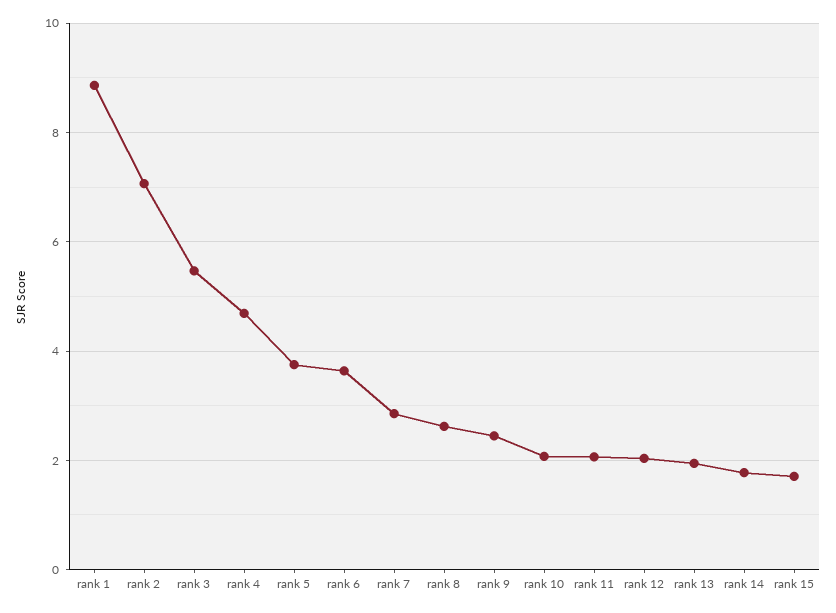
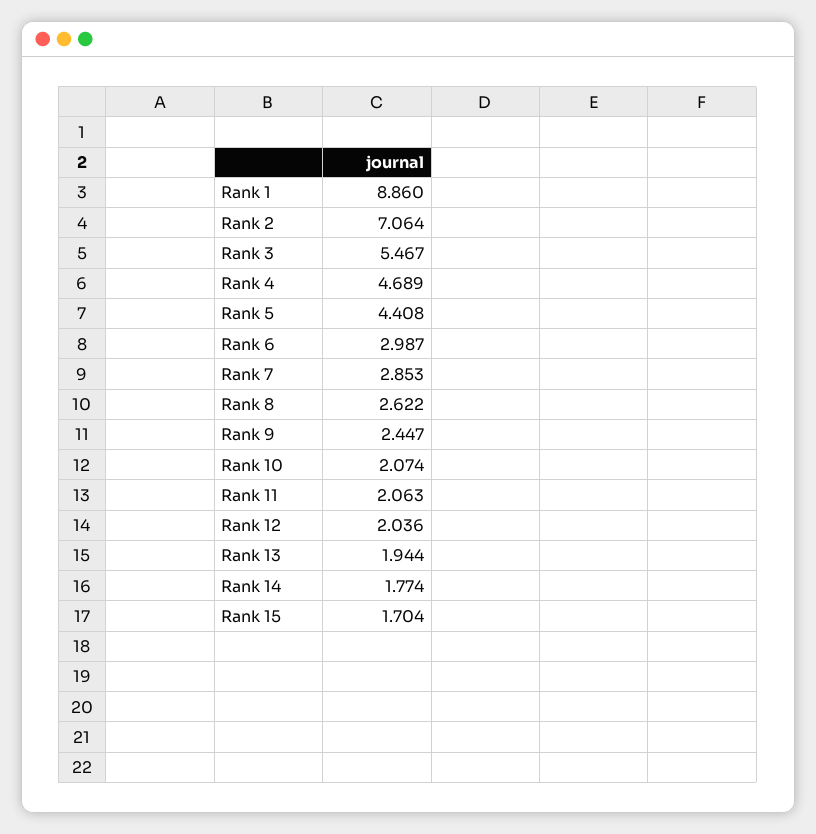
rank 5: 3.8 -> 4.408
rank 6: 3.6 -> 2.987

